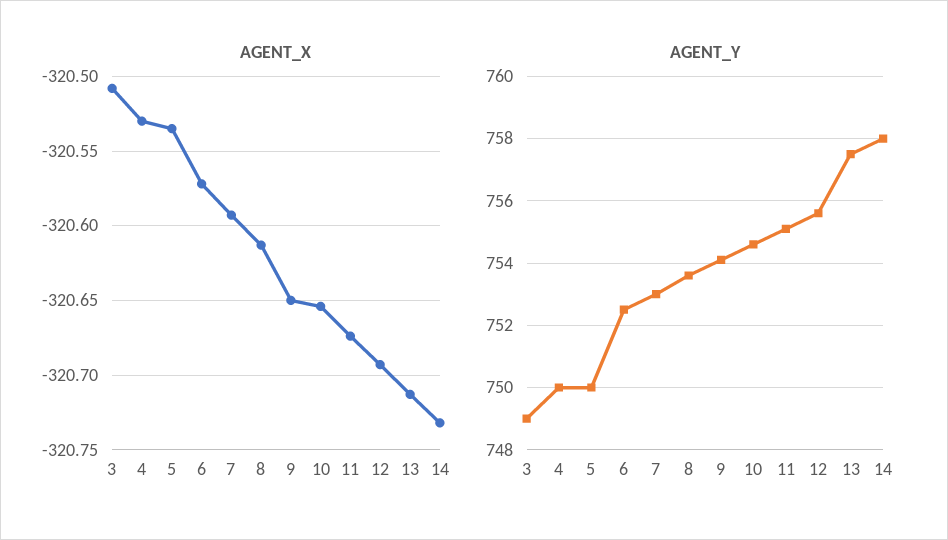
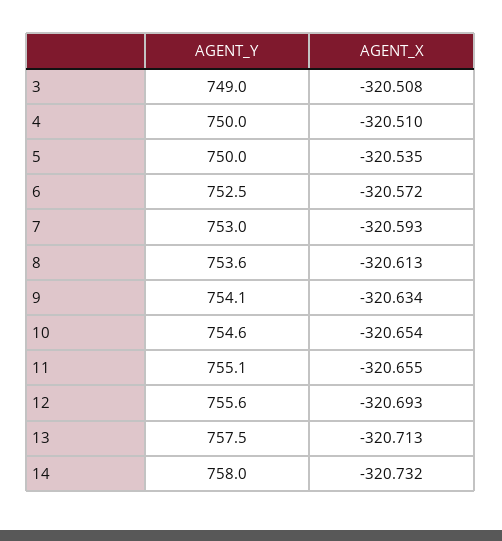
AGENT_X, 4: -320.53 -> -320.51
AGENT_X, 9: -320.65 -> -320.634
AGENT_X, 11: -320.675 -> -320.655

